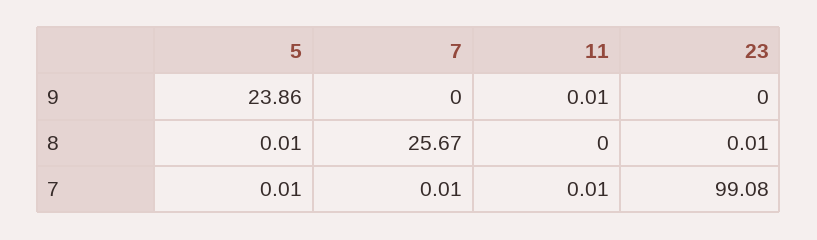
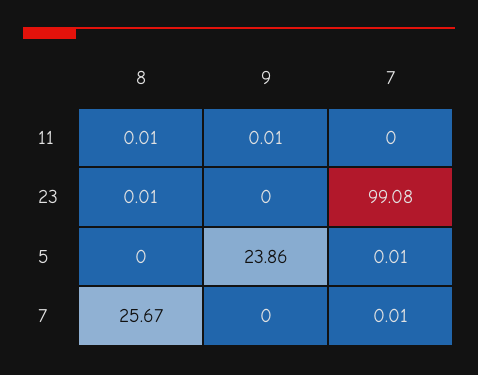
5, 8: 0.01 -> 0
11, 8: 0 -> 0.01
11, 7: 0.01 -> 0

